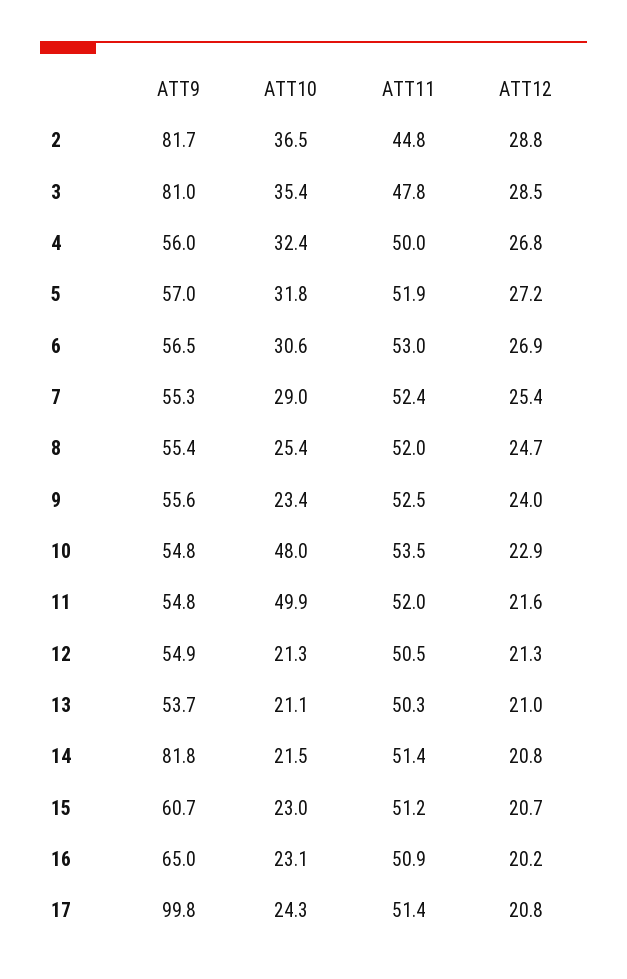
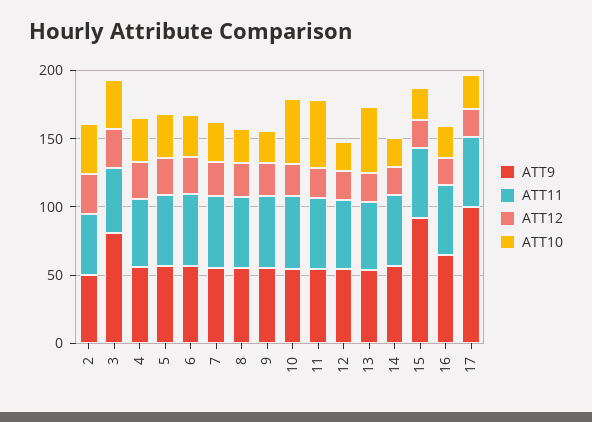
ATT9, 2: 81.7 -> 50
ATT10, 13: 21.1 -> 50
ATT9, 14: 81.8 -> 60
ATT9, 15: 60.7 -> 90

